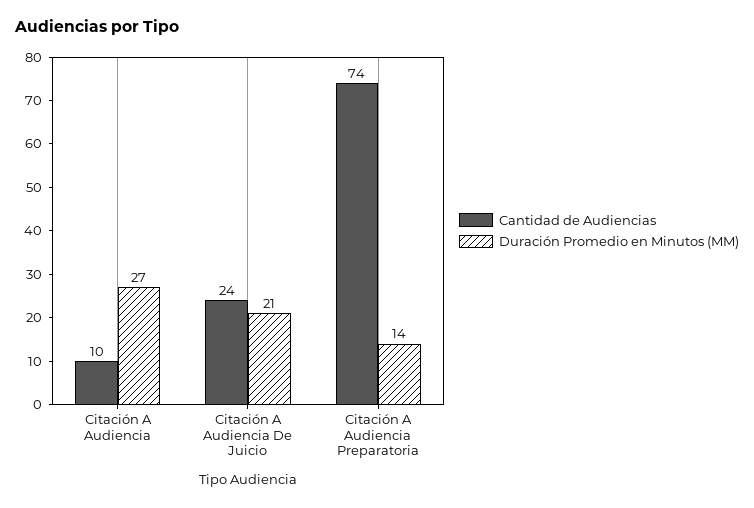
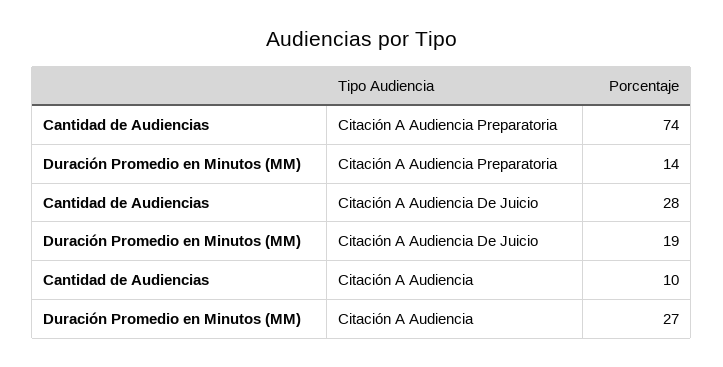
Cantidad de Audiencias, Citación A Audiencia De Juicio: 24 -> 28
Duración Promedio en Minutos (MM), Citación A Audiencia De Juicio: 21 -> 19

